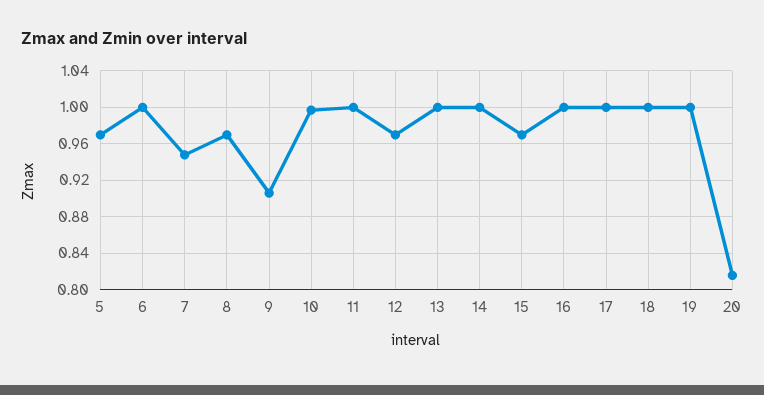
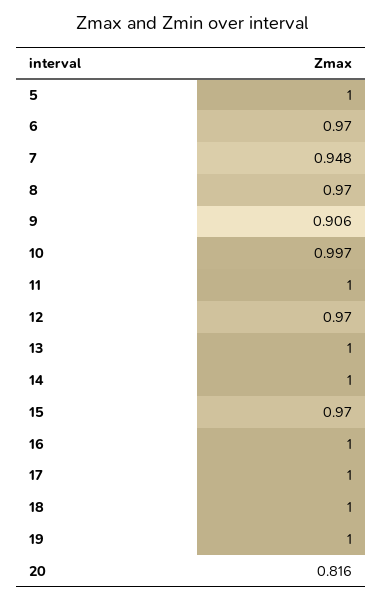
5: 0.97 -> 1
6: 1 -> 0.97

